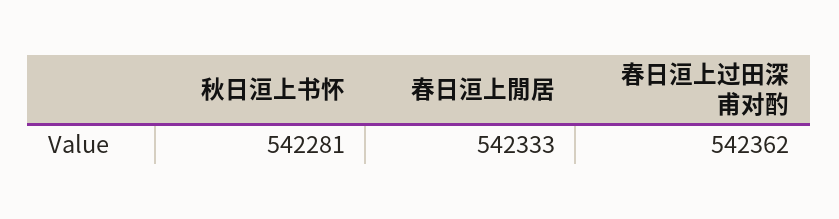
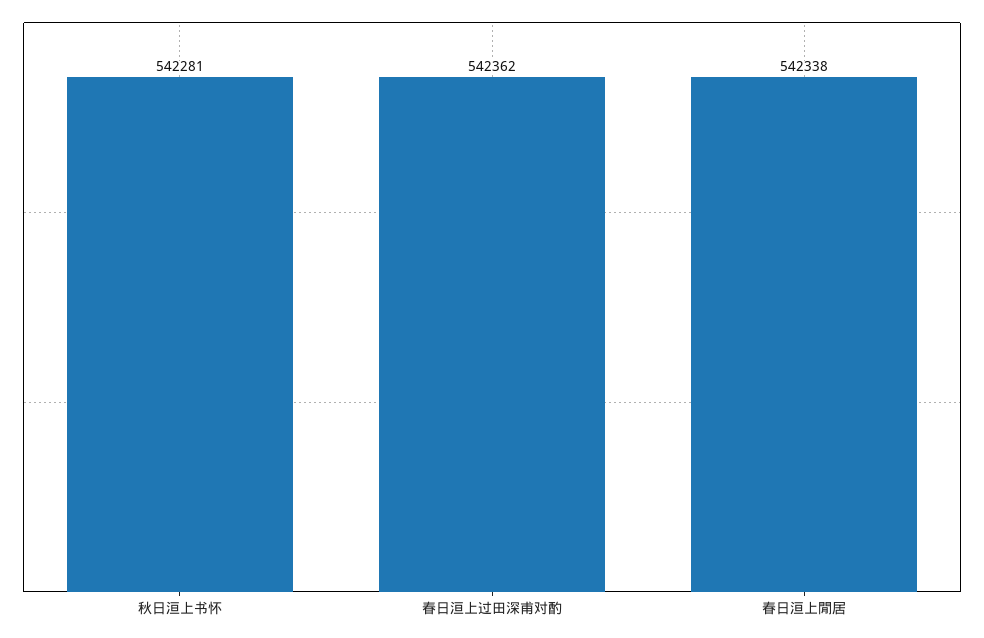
春日洹上閒居: 542333 -> 542338

